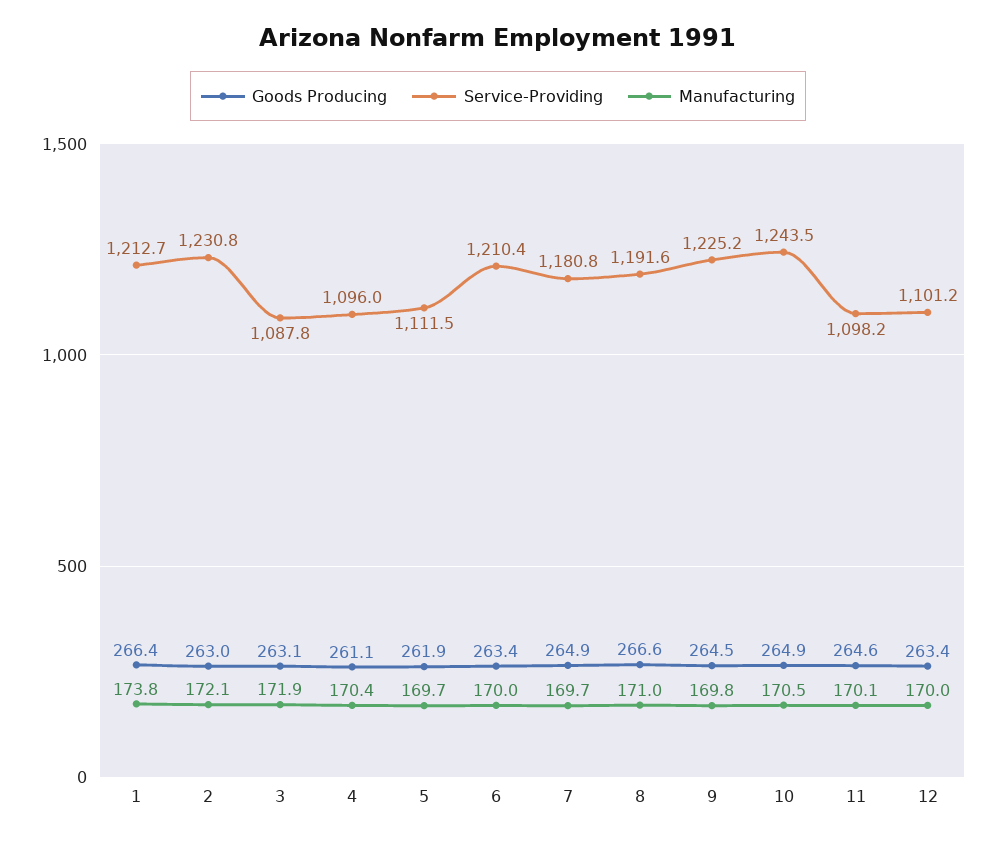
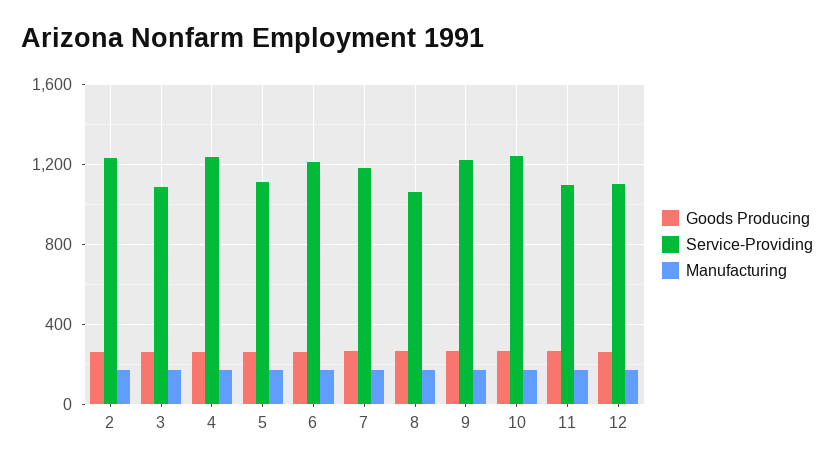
Goods Producing, 1: 266.4 -> none
Service-Providing, 1: 1212.7 -> none
Manufacturing, 1: 173.8 -> none
Service-Providing, 4: 1096 -> 1250
Service-Providing, 8: 1191.6 -> 1050

